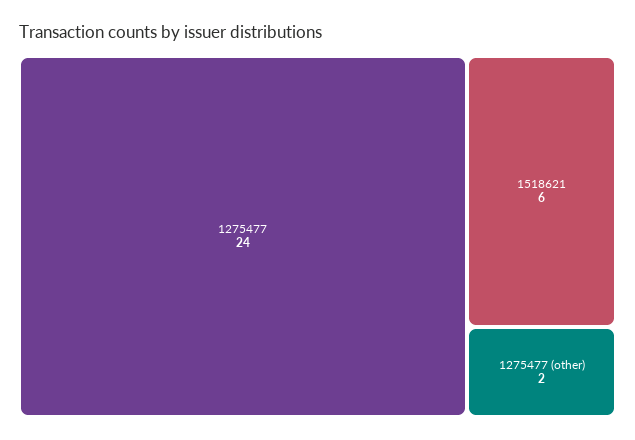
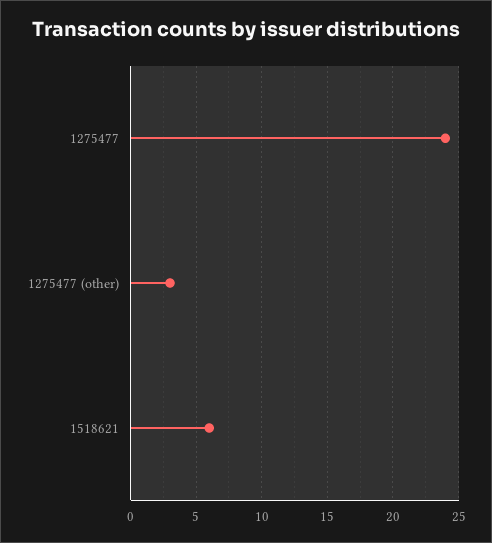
1275477 (other): 2 -> 3

